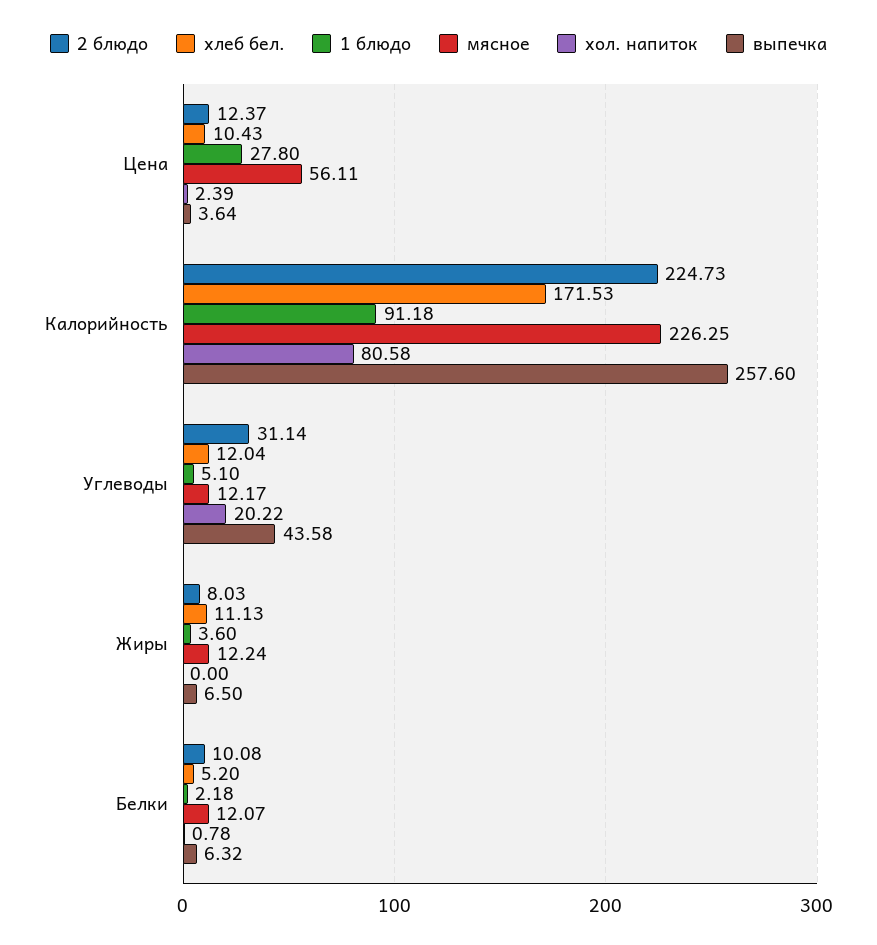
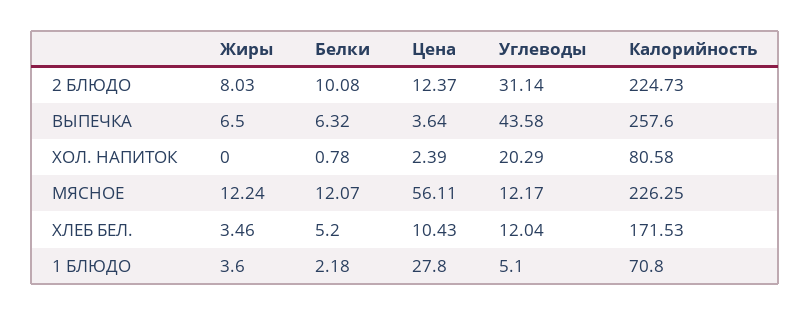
1 блюдо, Калорийность: 91.18 -> 70.8
хол. напиток, Углеводы: 20.22 -> 20.29
хлеб бел., Жиры: 11.13 -> 3.46

